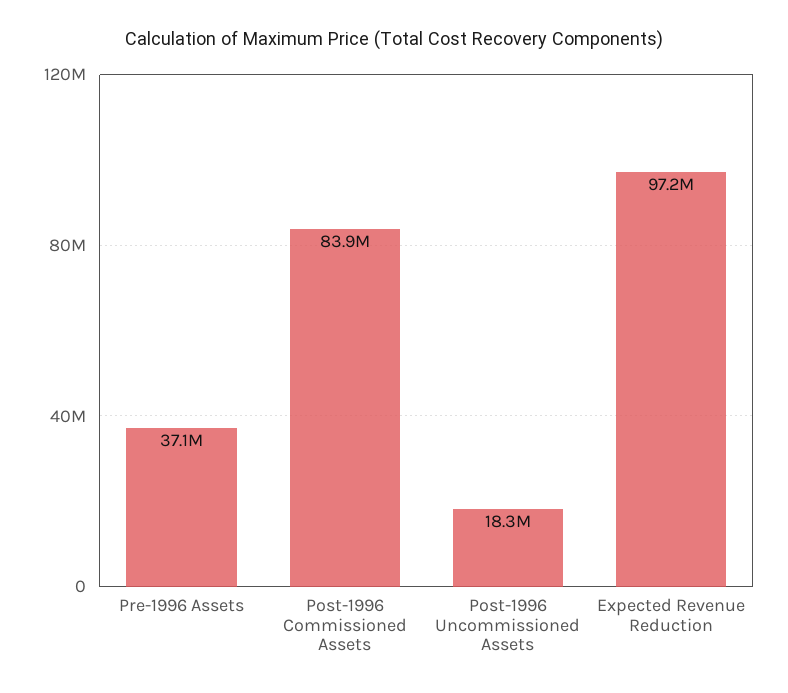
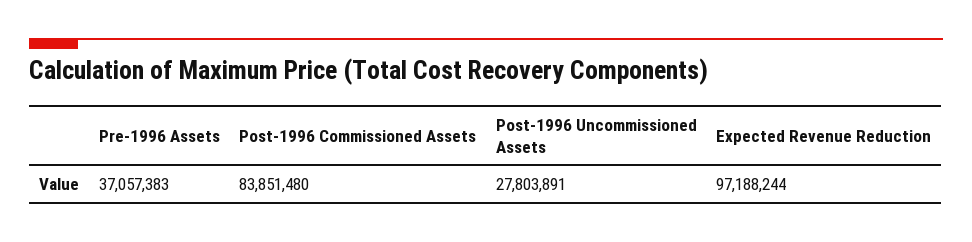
Post-1996 Uncommissioned Assets: 18300000 -> 27803891

